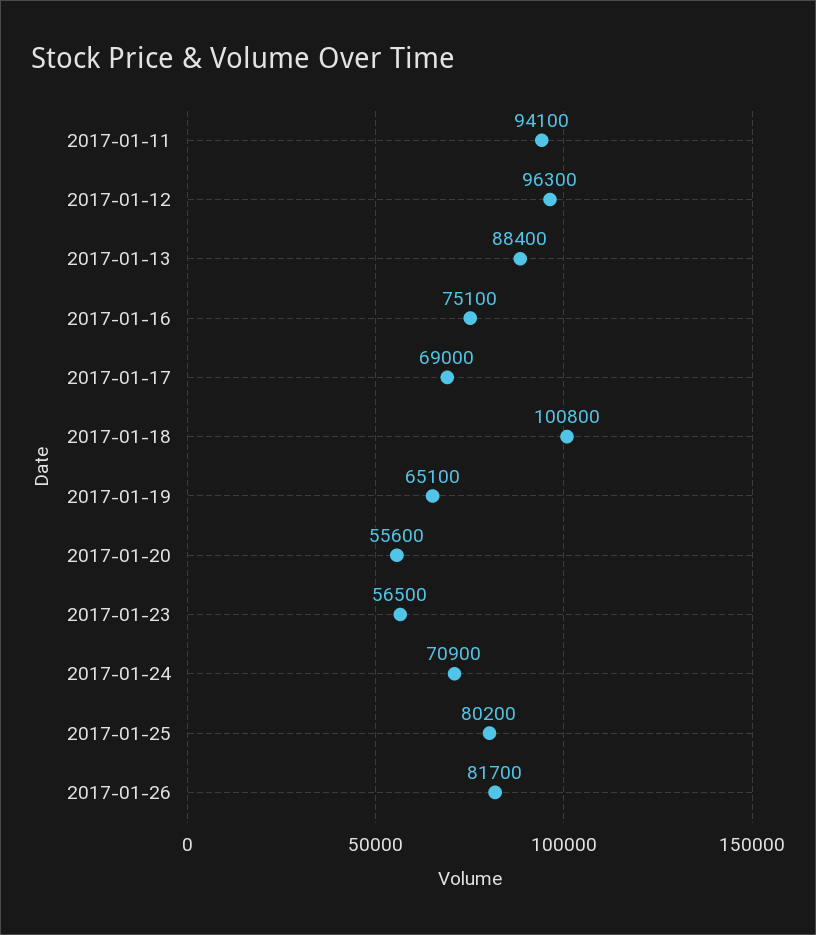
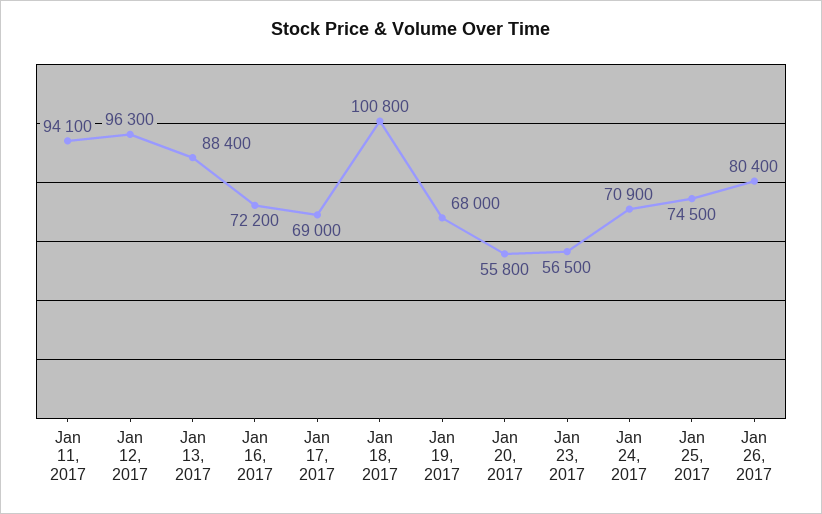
2017-01-16: 75100 -> 72200
2017-01-19: 65100 -> 68000
2017-01-20: 55600 -> 55800
2017-01-25: 80200 -> 74500
2017-01-26: 81700 -> 80400

